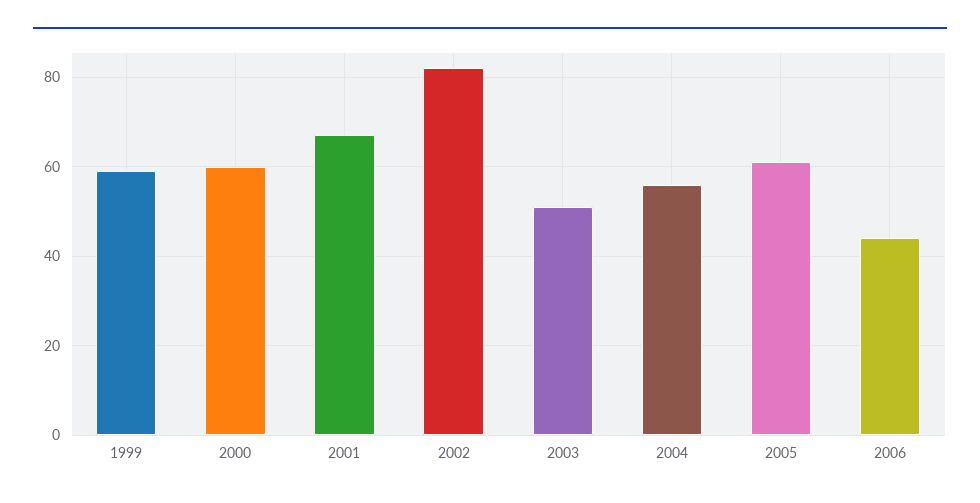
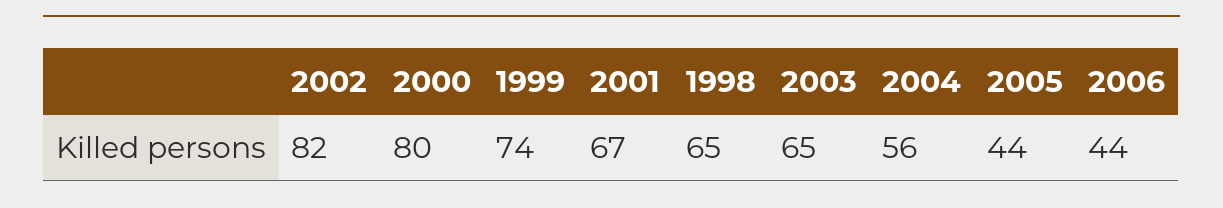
1999: 60 -> 74
2000: 60 -> 80
2003: 50 -> 65
2005: 60 -> 44
1998: none -> 65

